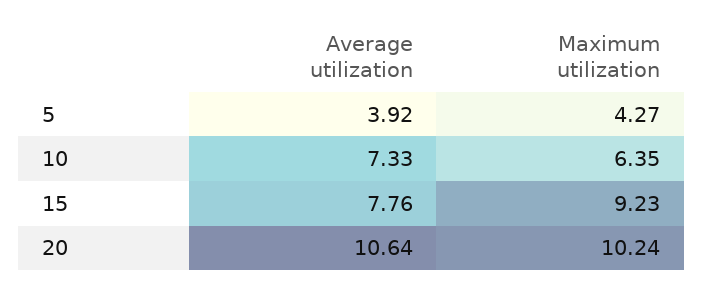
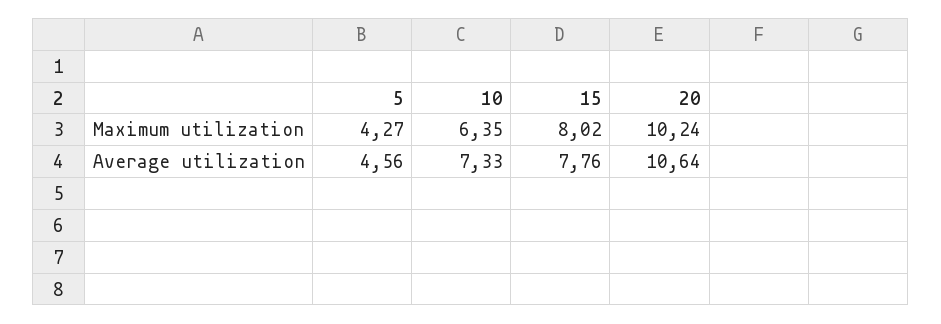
Average utilization, 5: 3.92 -> 4.56
Maximum utilization, 15: 9.23 -> 8.02

